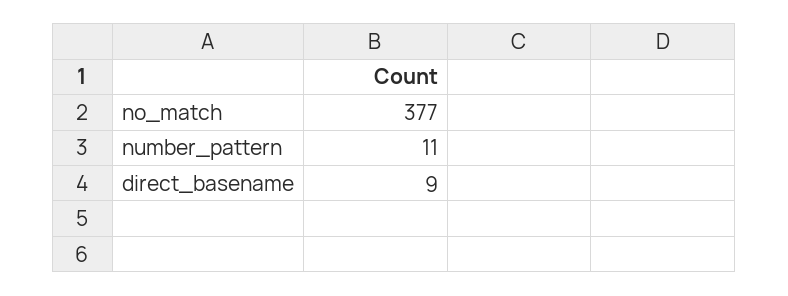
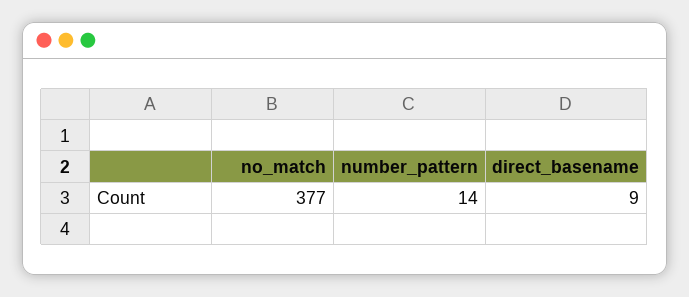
number_pattern: 11 -> 14

